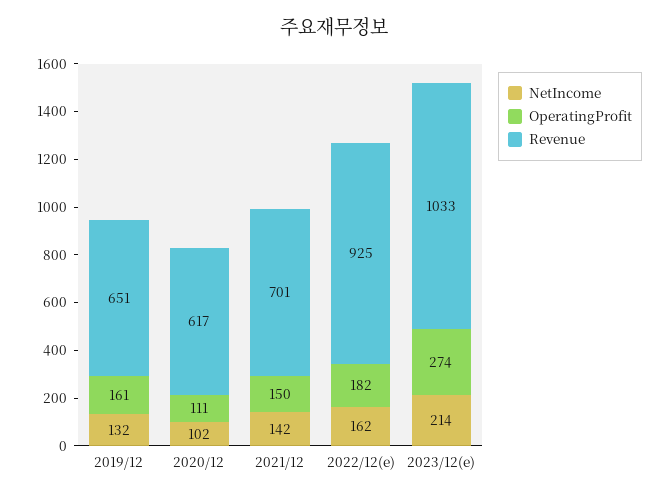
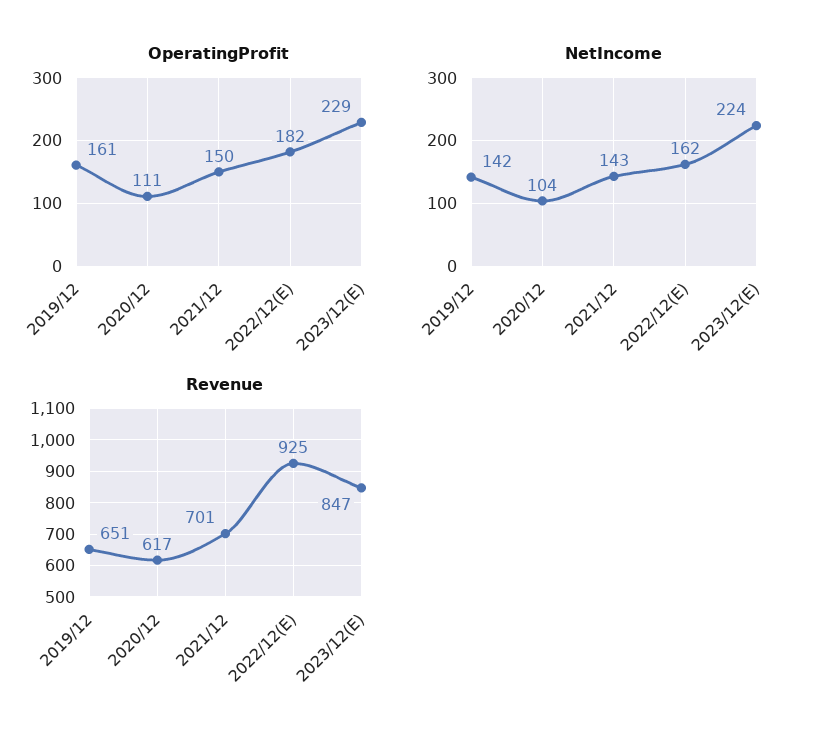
NetIncome, 2019/12: 132 -> 142
NetIncome, 2020/12: 102 -> 104
NetIncome, 2021/12: 142 -> 143
NetIncome, 2023/12(e): 214 -> 224
OperatingProfit, 2023/12(e): 274 -> 229
Revenue, 2023/12(e): 1033 -> 847

